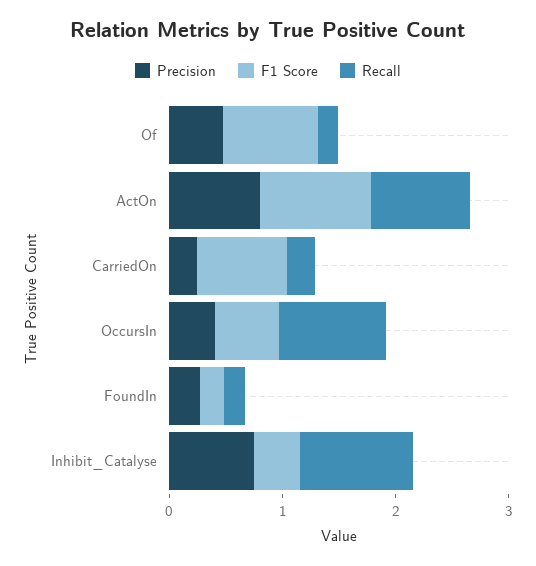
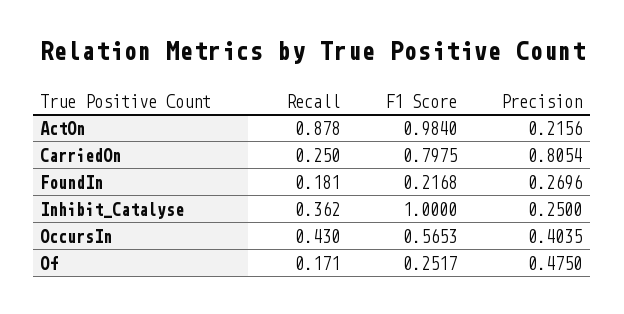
F1 Score, Of: 0.8 -> 0.2517
Precision, ActOn: 0.8 -> 0.2156
Precision, CarriedOn: 0.2 -> 0.8054
Recall, OccursIn: 1 -> 0.43
Precision, Inhibit_Catalyse: 0.8 -> 0.25
F1 Score, Inhibit_Catalyse: 0.4 -> 1
Recall, Inhibit_Catalyse: 1 -> 0.362

